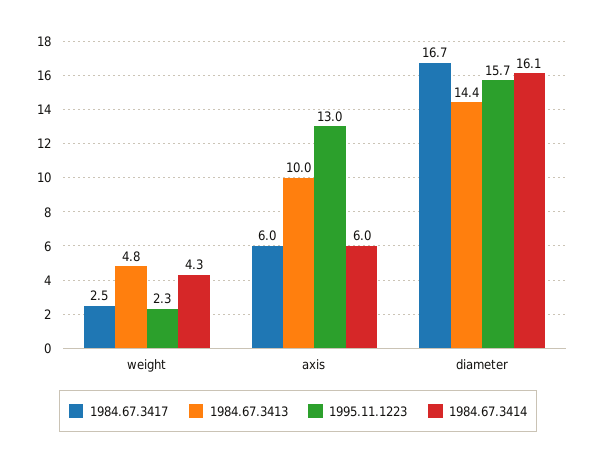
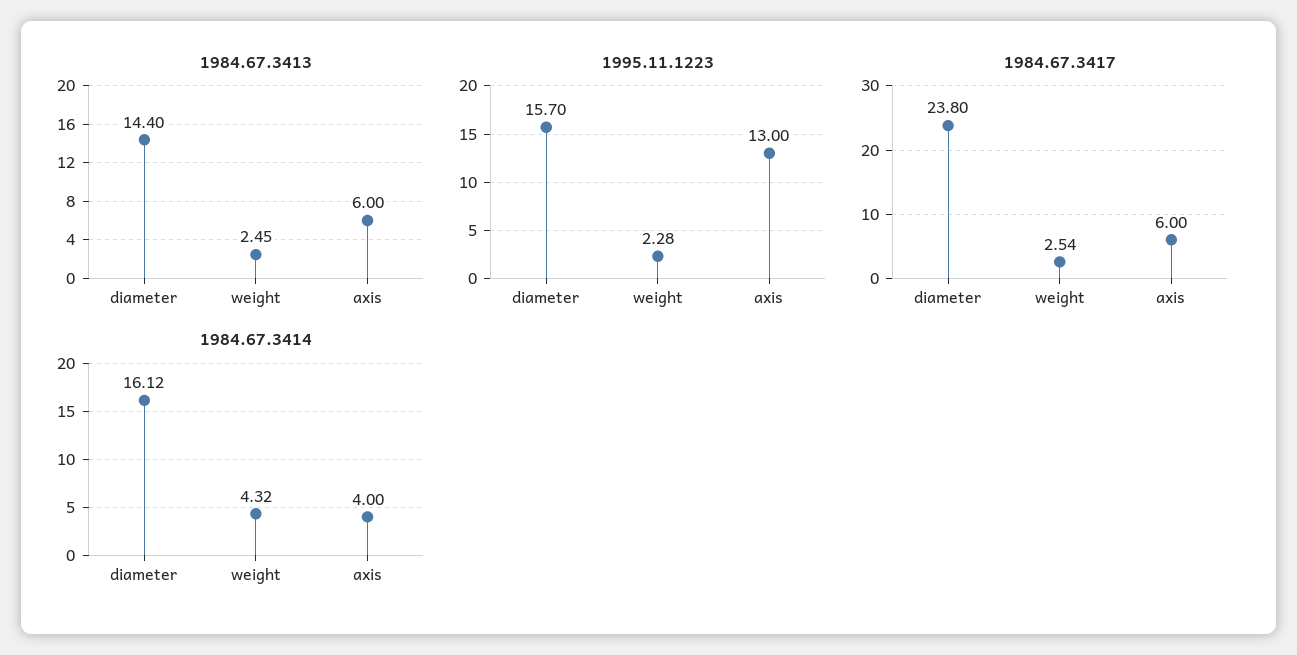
1984.67.3413, weight: 4.8 -> 2.45
1984.67.3413, axis: 10 -> 6
1984.67.3414, axis: 6 -> 4
1984.67.3417, diameter: 16.7 -> 23.8

